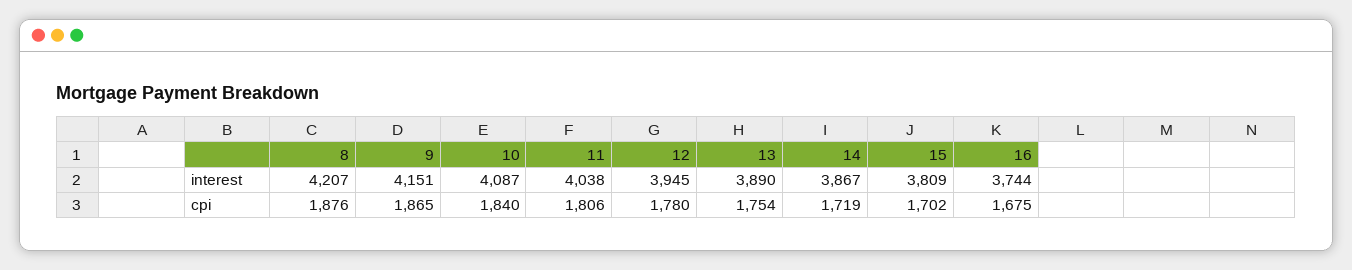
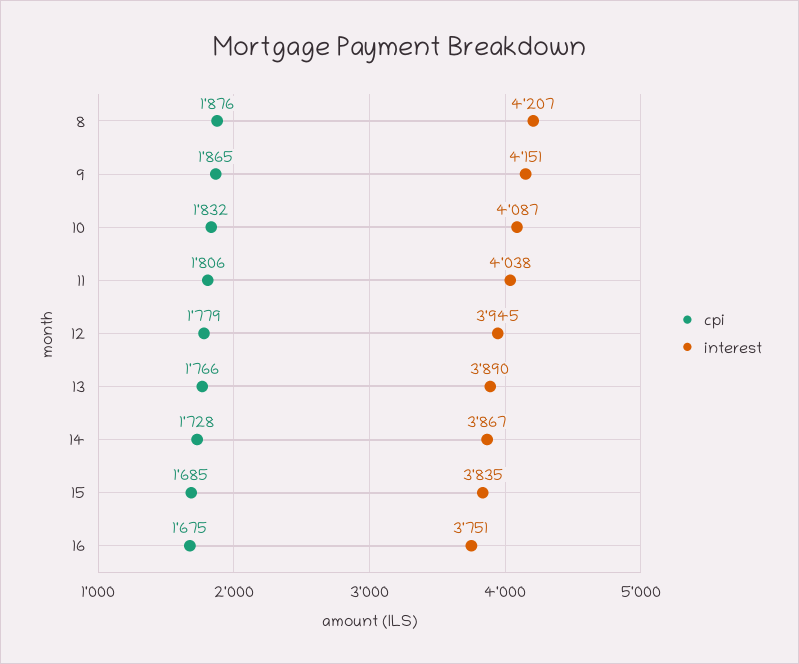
interest, 15: 3809 -> 3835
interest, 16: 3744 -> 3751
cpi, 10: 1840 -> 1832
cpi, 12: 1780 -> 1779
cpi, 13: 1754 -> 1766
cpi, 14: 1719 -> 1728
cpi, 15: 1702 -> 1685

